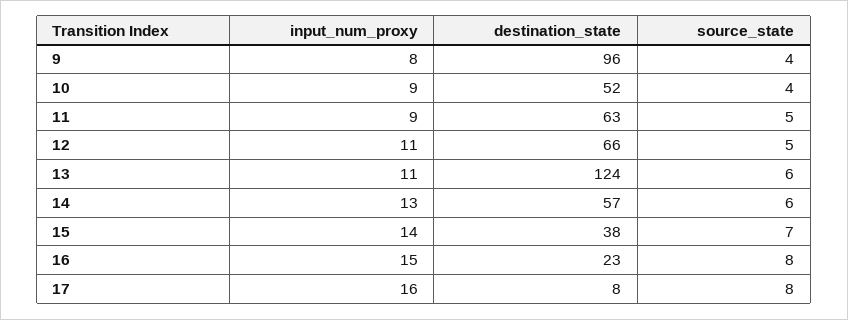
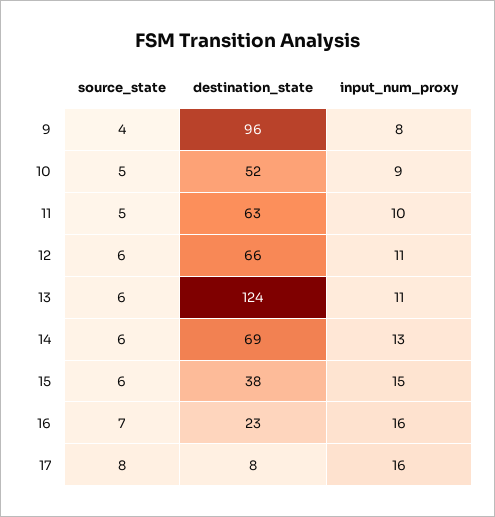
source_state, 10: 4 -> 5
input_num_proxy, 11: 9 -> 10
source_state, 12: 5 -> 6
destination_state, 14: 57 -> 69
input_num_proxy, 15: 14 -> 15
source_state, 15: 7 -> 6
input_num_proxy, 16: 15 -> 16
source_state, 16: 8 -> 7

